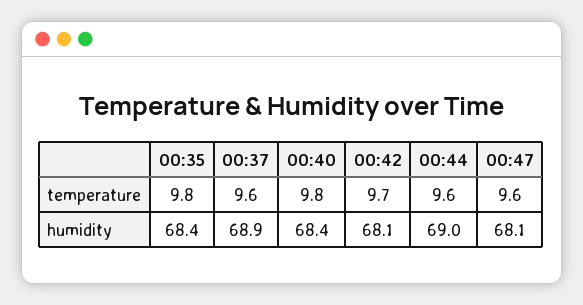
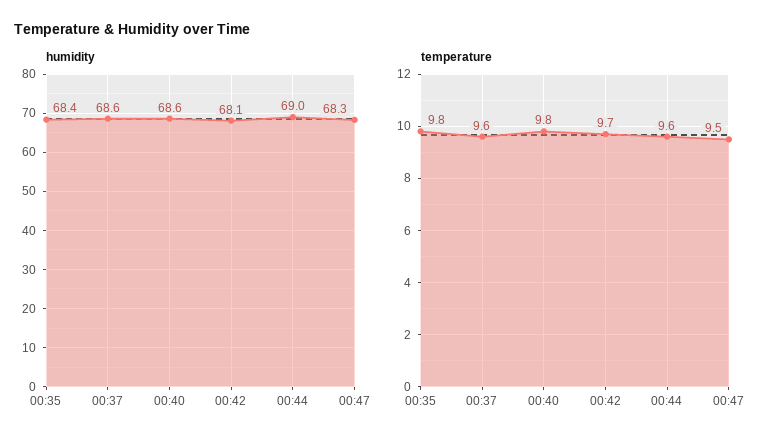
temperature, 00:47: 9.6 -> 9.5
humidity, 00:37: 68.9 -> 68.6
humidity, 00:40: 68.4 -> 68.6
humidity, 00:47: 68.1 -> 68.3

